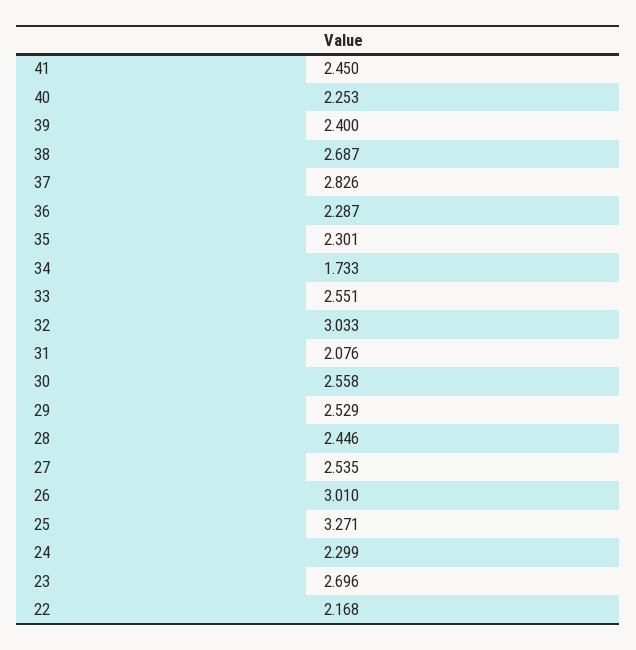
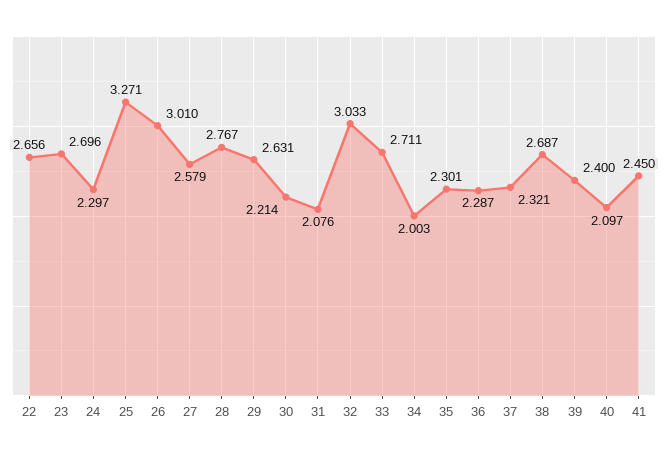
40: 2.253 -> 2.097
37: 2.826 -> 2.321
34: 1.733 -> 2.003
33: 2.551 -> 2.711
30: 2.558 -> 2.214
29: 2.529 -> 2.631
28: 2.446 -> 2.767
27: 2.535 -> 2.579
24: 2.299 -> 2.297
22: 2.168 -> 2.656

